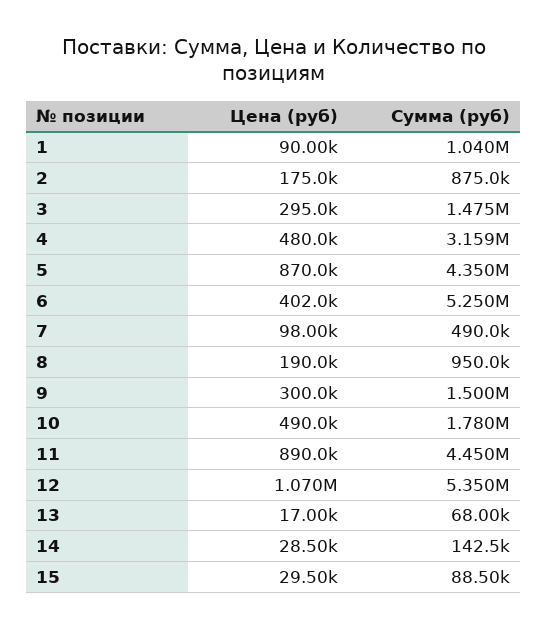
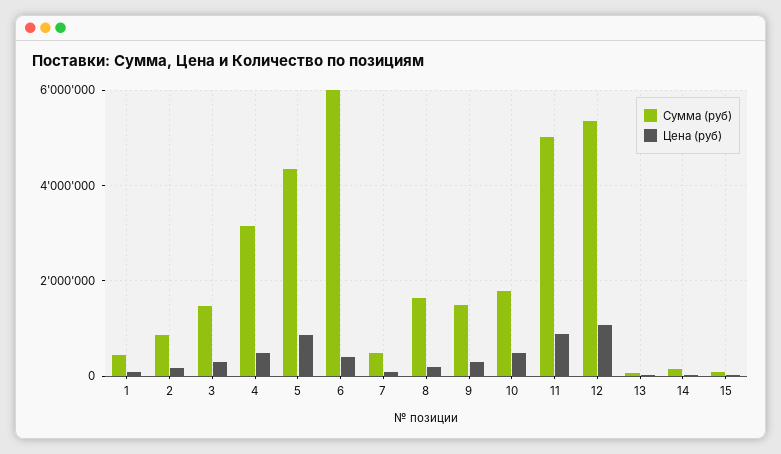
Сумма (руб), 1: 1040000 -> 400000
Сумма (руб), 6: 5250000 -> 6000000
Сумма (руб), 8: 950000 -> 1600000
Сумма (руб), 11: 4450000 -> 5000000

